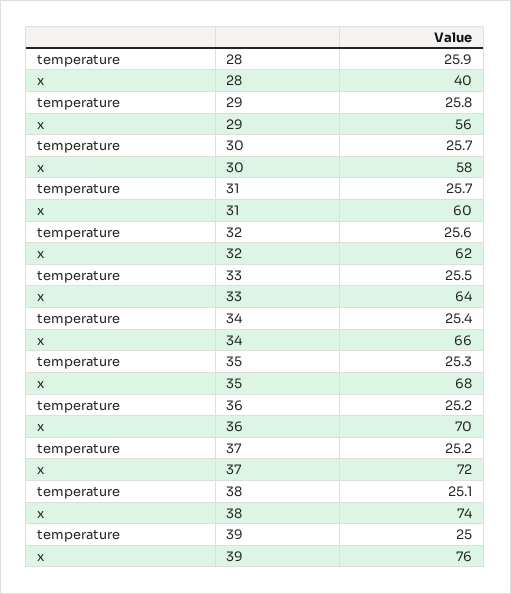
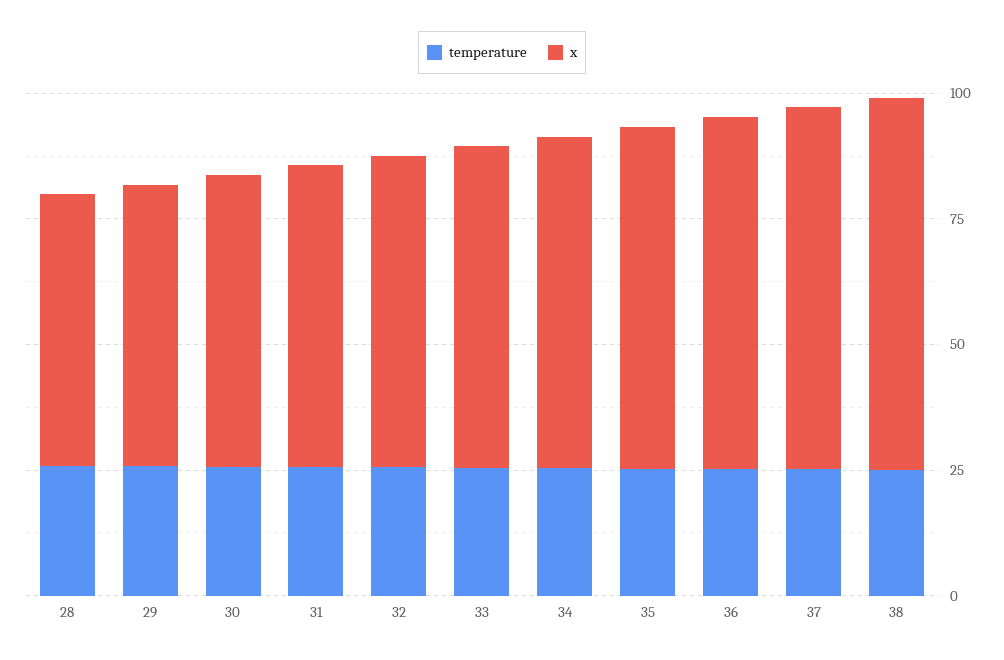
x, 28: 40 -> 55
temperature, 39: 25 -> none
x, 39: 76 -> none

